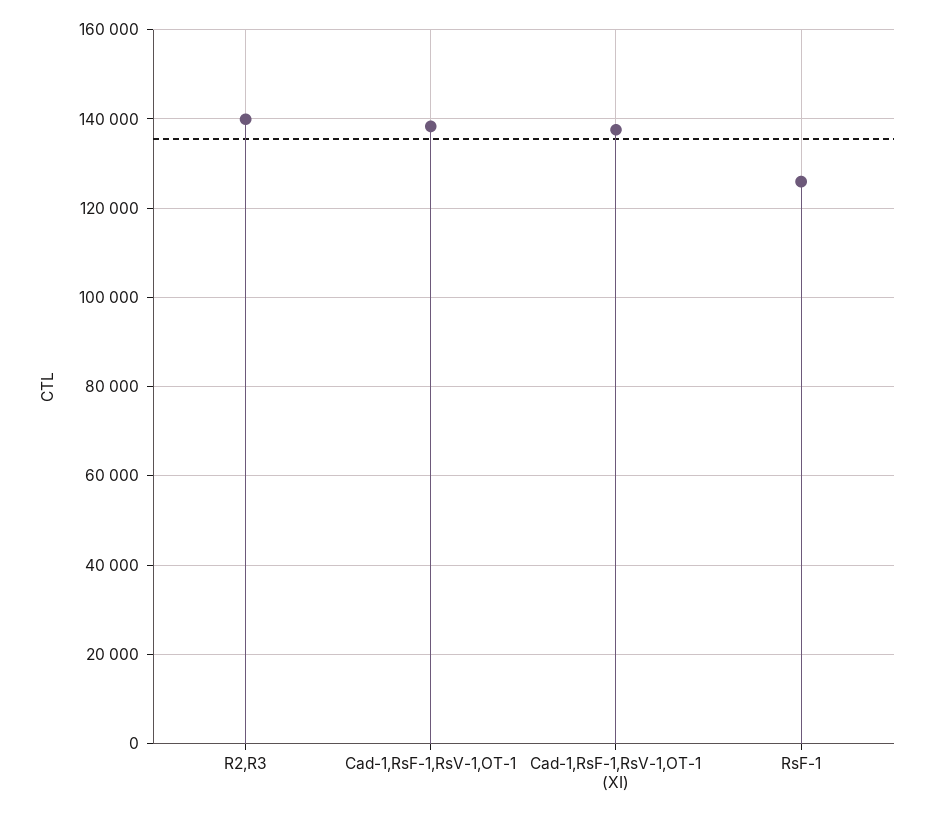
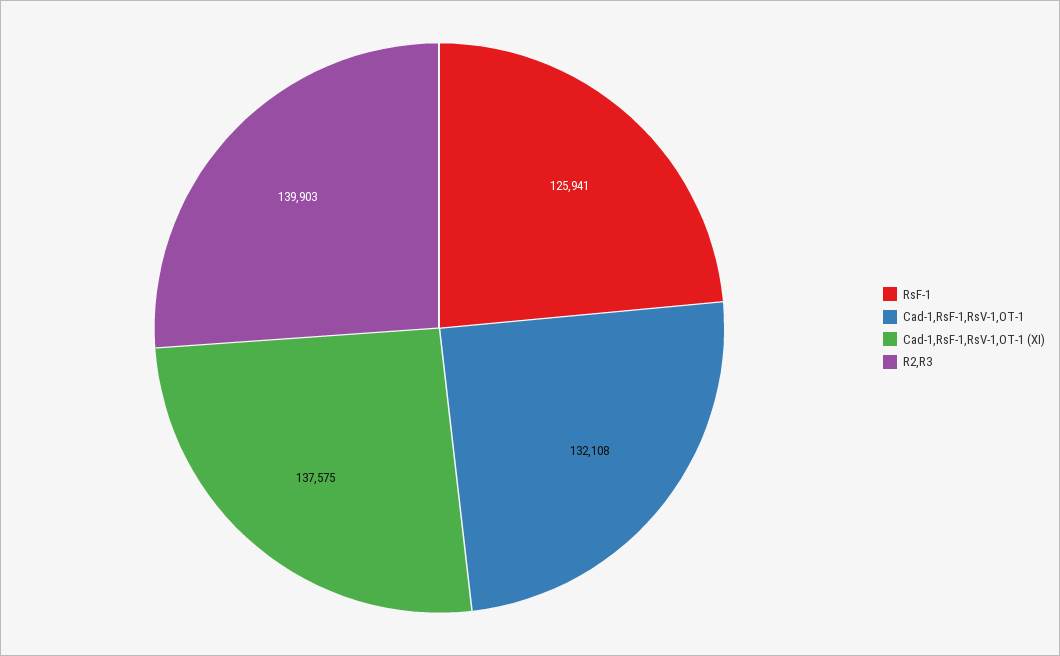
Cad-1,RsF-1,RsV-1,OT-1: 138000 -> 132108

